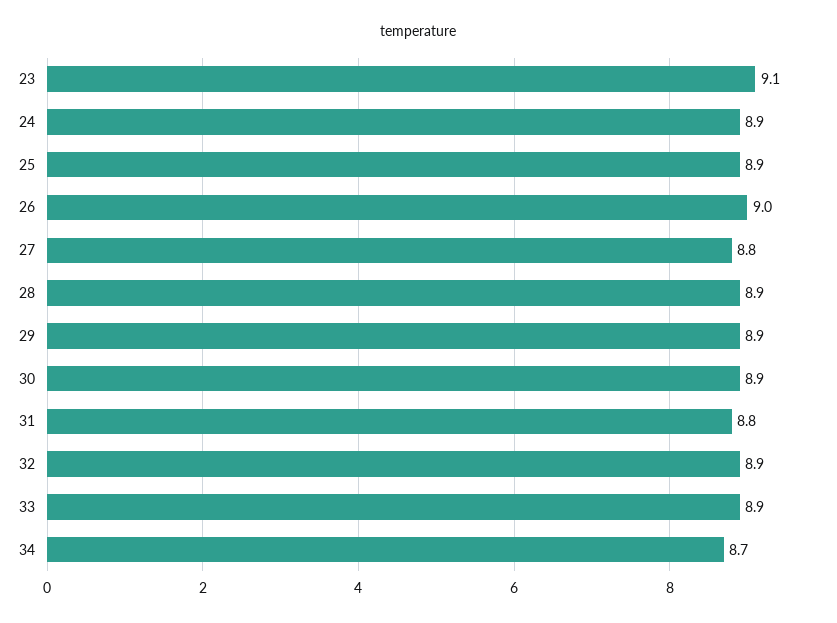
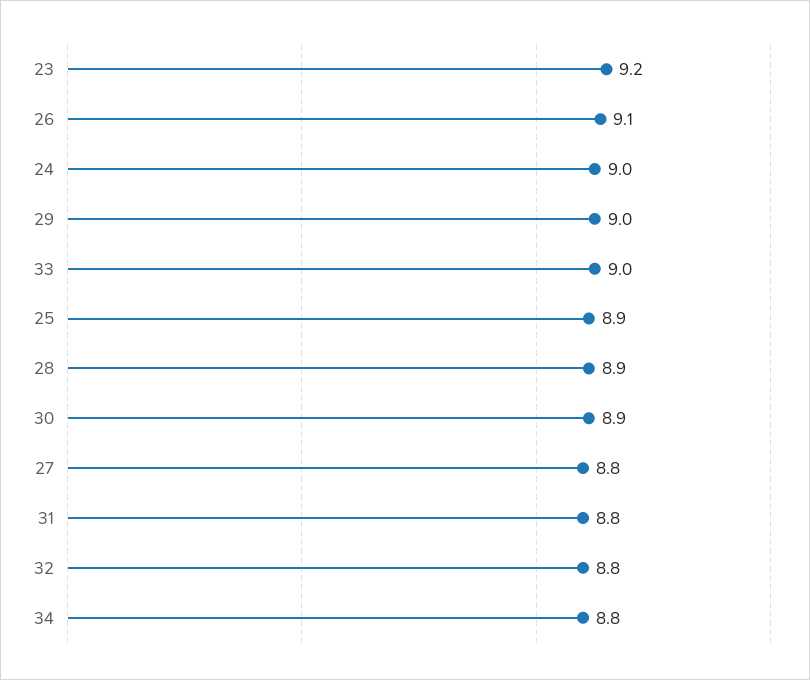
23: 9.1 -> 9.2
24: 8.9 -> 9
26: 9 -> 9.1
29: 8.9 -> 9
32: 8.9 -> 8.8
33: 8.9 -> 9
34: 8.7 -> 8.8

